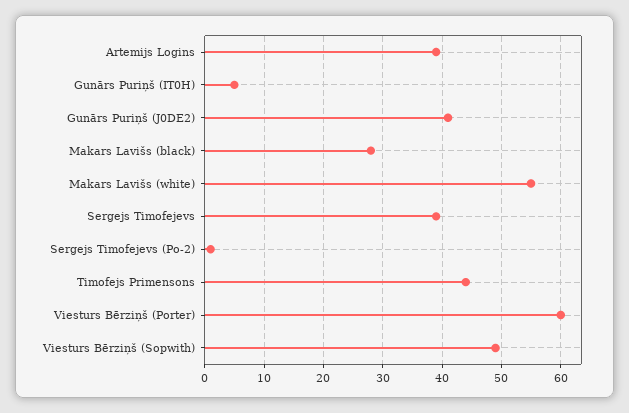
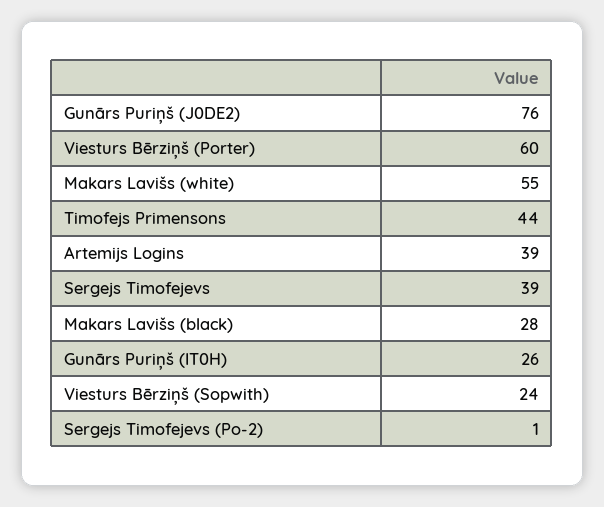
Gunārs Puriņš (IT0H): 5 -> 26
Gunārs Puriņš (J0DE2): 40 -> 76
Viesturs Bērziņš (Sopwith): 50 -> 24

